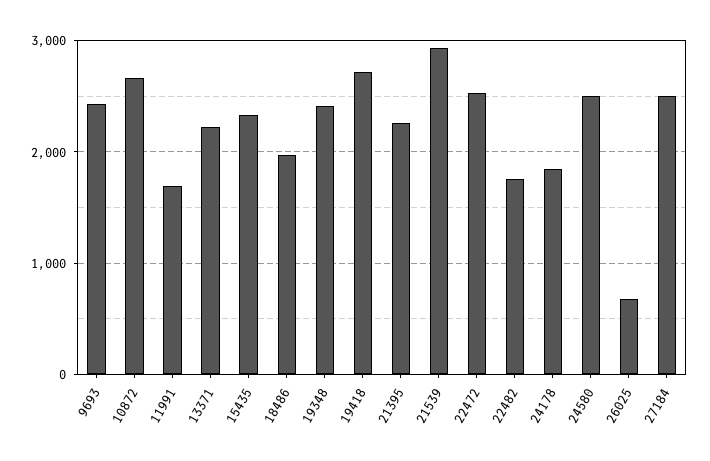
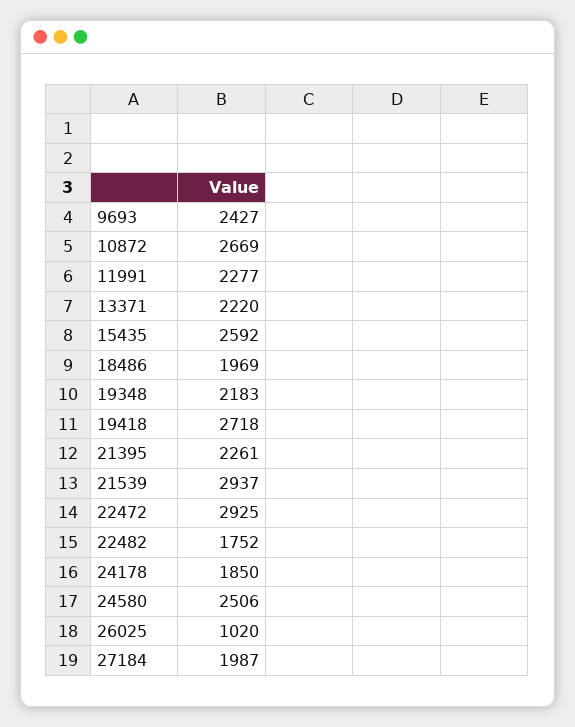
11991: 1700 -> 2277
15435: 2300 -> 2592
19348: 2400 -> 2183
22472: 2500 -> 2925
26025: 700 -> 1020
27184: 2500 -> 1987

